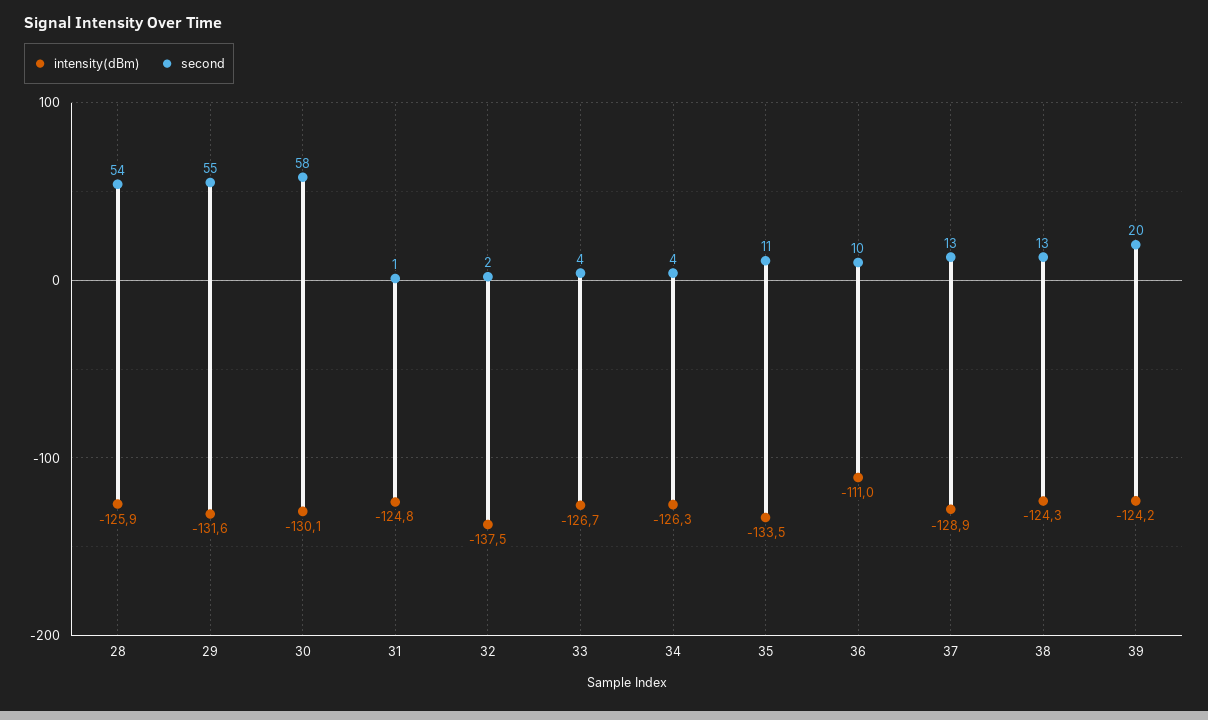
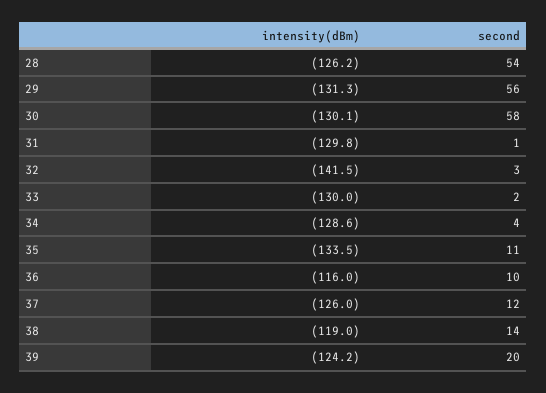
intensity(dBm), 28: -125.9 -> -126.2
intensity(dBm), 29: -131.6 -> -131.3
second, 29: 55 -> 56
intensity(dBm), 31: -124.8 -> -129.8
intensity(dBm), 32: -137.5 -> -141.5
second, 32: 2 -> 3
intensity(dBm), 33: -126.7 -> -130
second, 33: 4 -> 2
intensity(dBm), 34: -126.3 -> -128.6
intensity(dBm), 36: -111 -> -116
intensity(dBm), 37: -128.9 -> -126
second, 37: 13 -> 12
intensity(dBm), 38: -124.3 -> -119
second, 38: 13 -> 14

